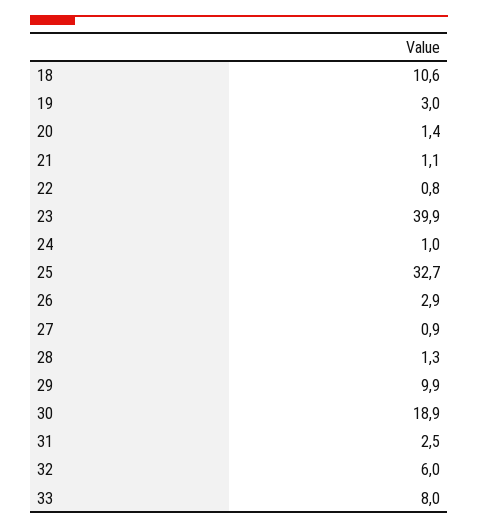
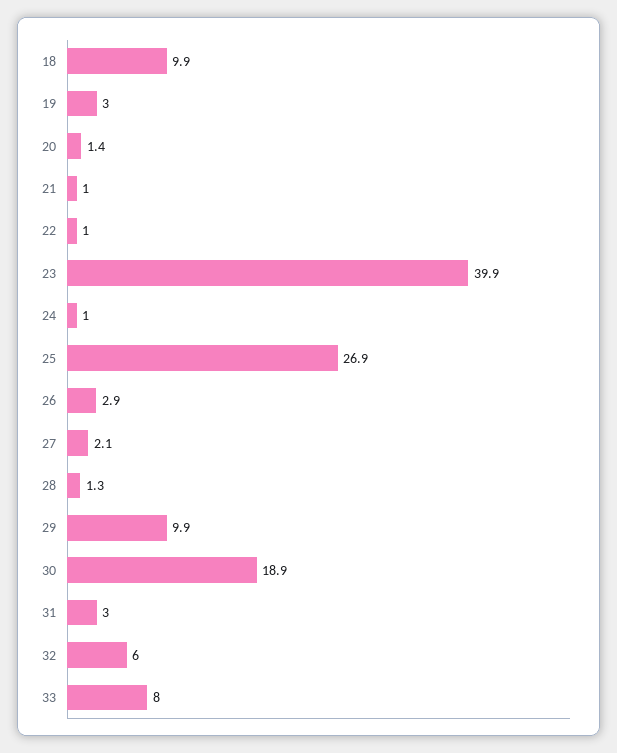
18: 10.6 -> 9.9
21: 1.1 -> 1
22: 0.8 -> 1
25: 32.7 -> 26.9
27: 0.9 -> 2.1
31: 2.5 -> 3

